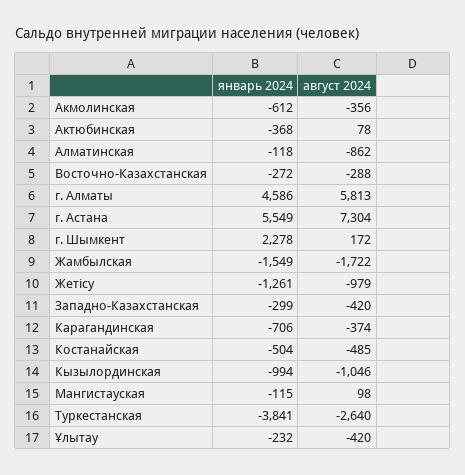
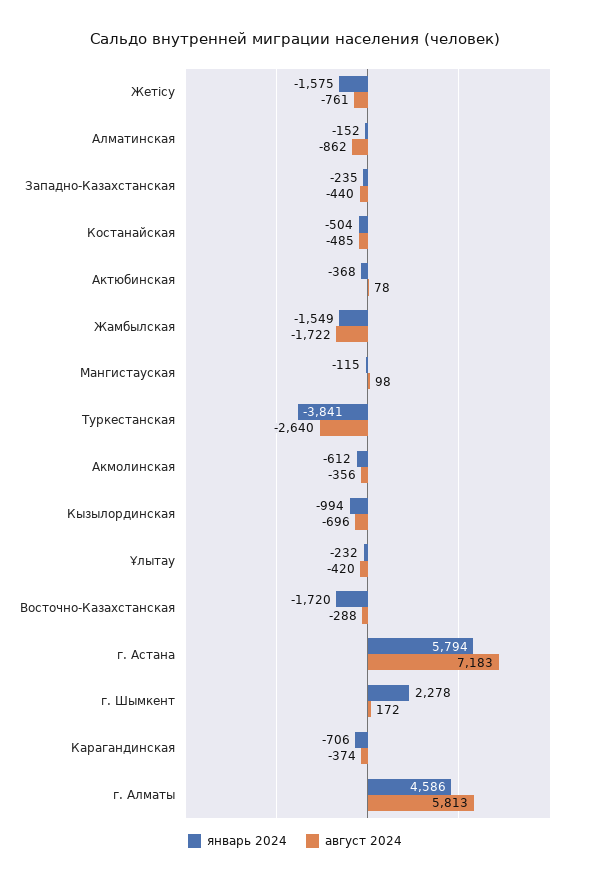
январь 2024, Алматинская: -118 -> -152
январь 2024, Восточно-Казахстанская: -272 -> -1720
январь 2024, г. Астана: 5549 -> 5794
август 2024, г. Астана: 7304 -> 7183
январь 2024, Жетісу: -1261 -> -1575
август 2024, Жетісу: -979 -> -761
январь 2024, Западно-Казахстанская: -299 -> -235
август 2024, Западно-Казахстанская: -420 -> -440
август 2024, Кызылординская: -1046 -> -696

